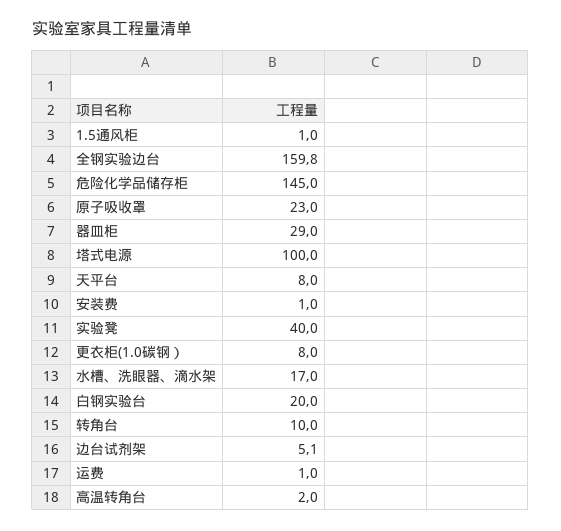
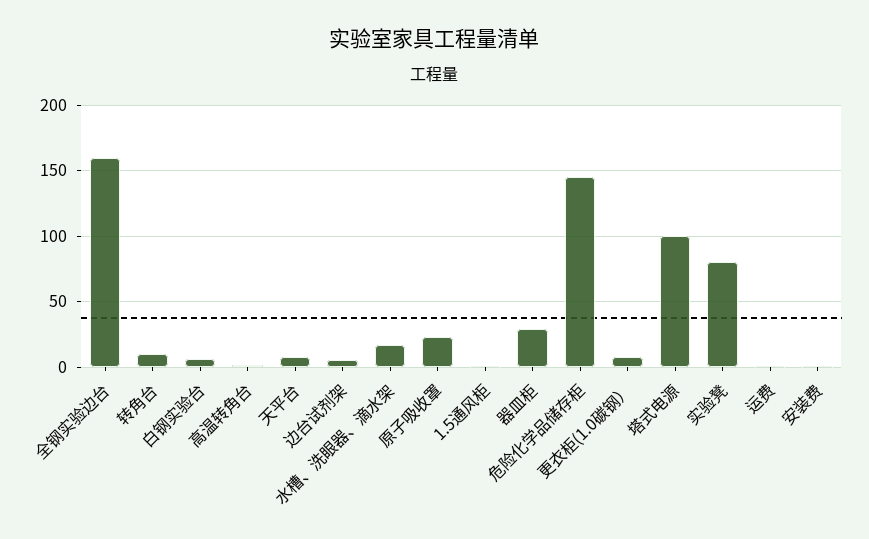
实验凳: 40 -> 80
白钢实验台: 20 -> 5

